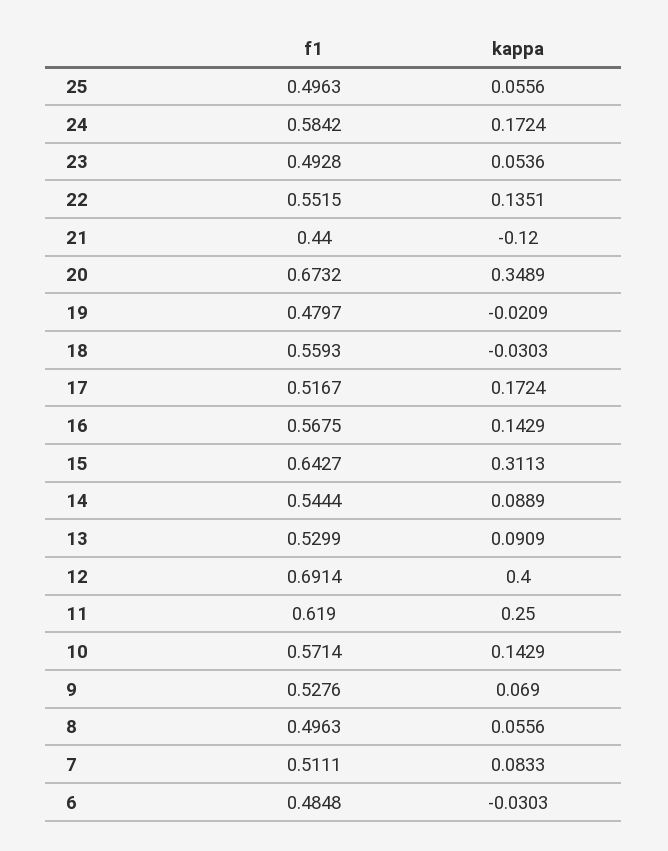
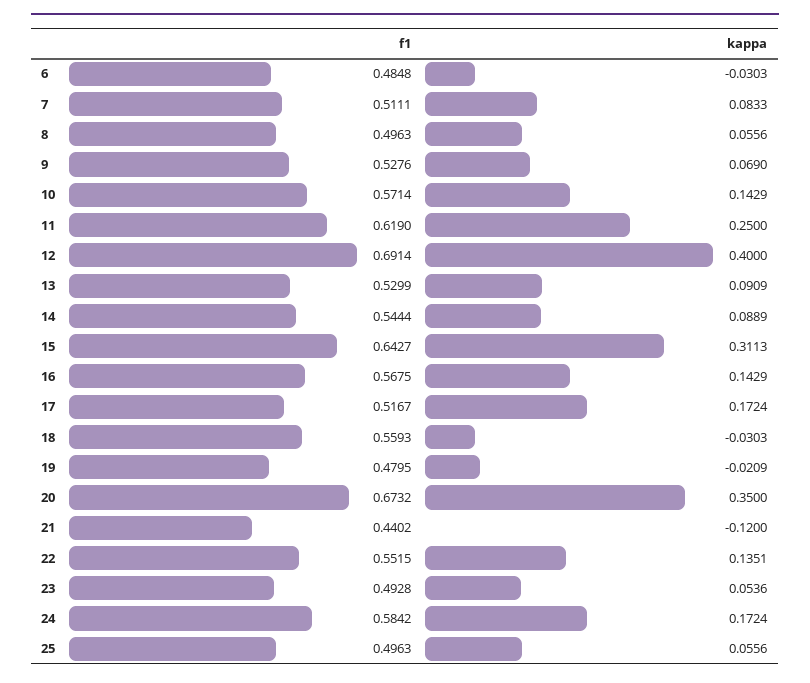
f1, 21: 0.44 -> 0.4402
kappa, 20: 0.3489 -> 0.35
f1, 19: 0.4797 -> 0.4795

